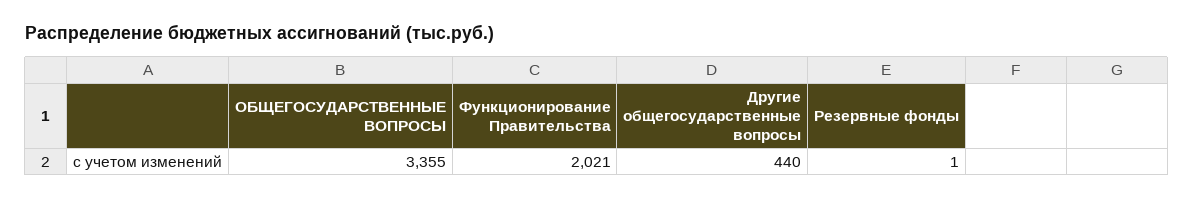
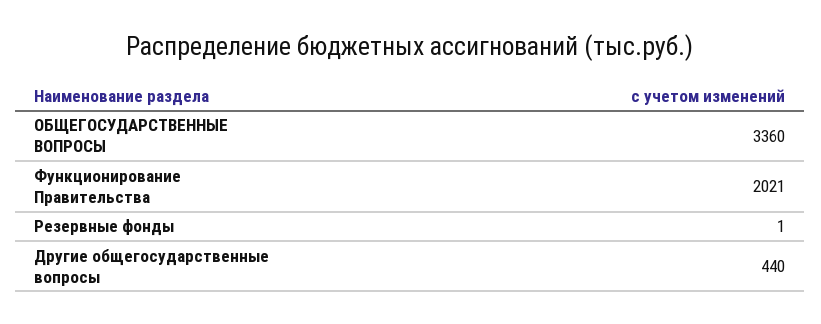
ОБЩЕГОСУДАРСТВЕННЫЕ ВОПРОСЫ: 3355 -> 3360

